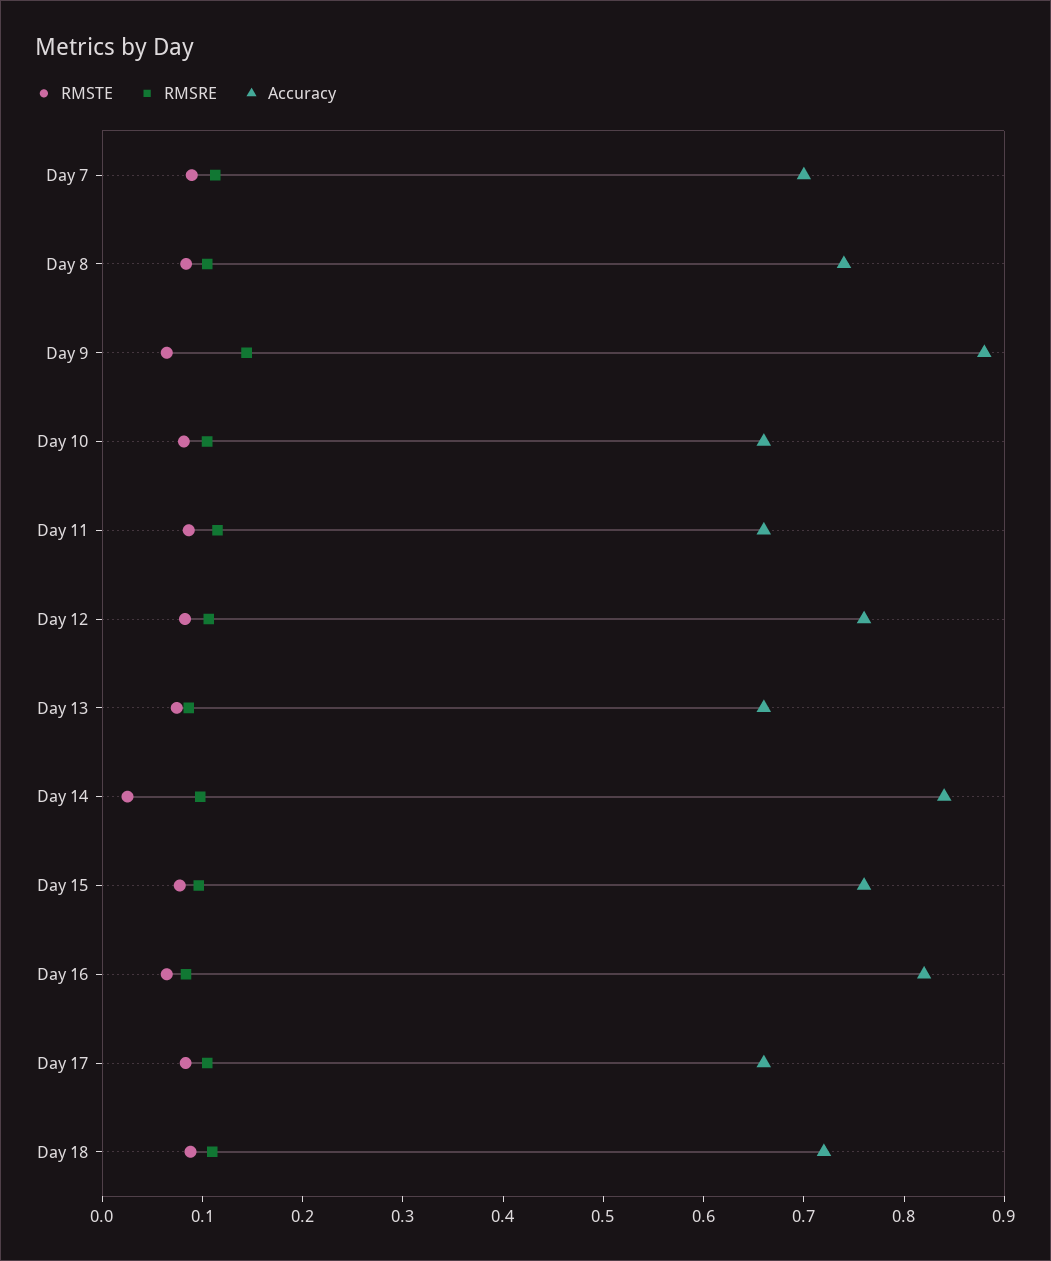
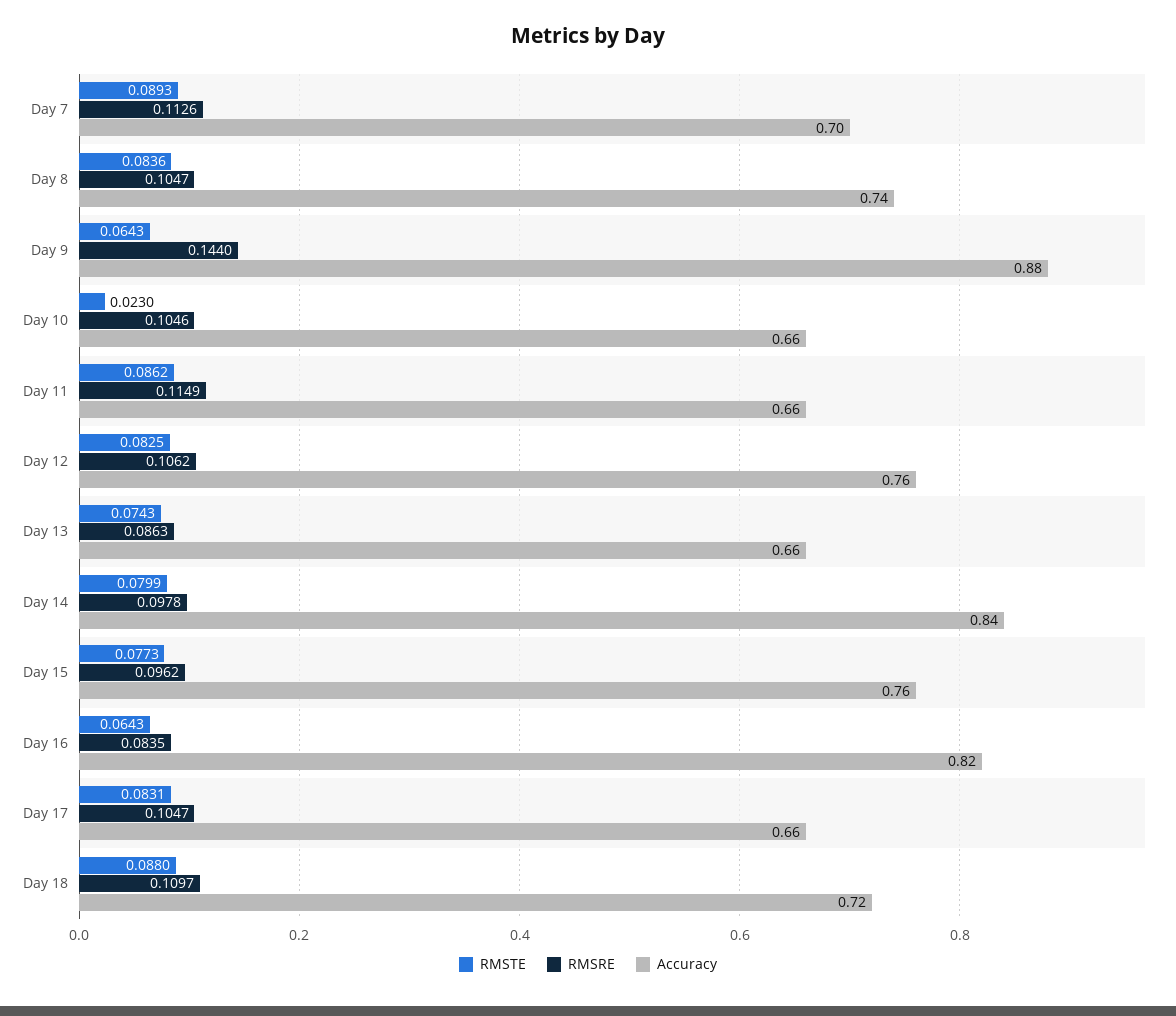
RMSTE, Day 10: 0.08 -> 0.023
RMSTE, Day 14: 0.02 -> 0.0799

